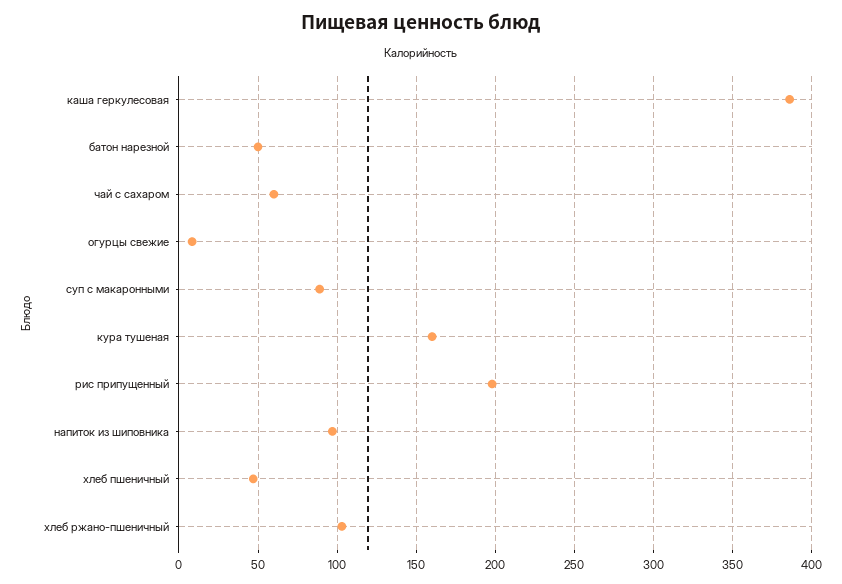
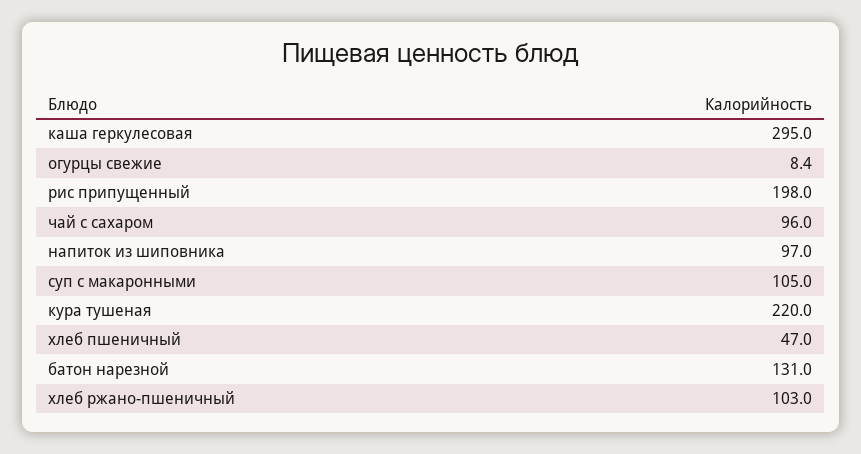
каша геркулесовая: 385 -> 295
батон нарезной: 50 -> 131
чай с сахаром: 60 -> 96
суп с макаронными: 90 -> 105
кура тушеная: 160 -> 220

